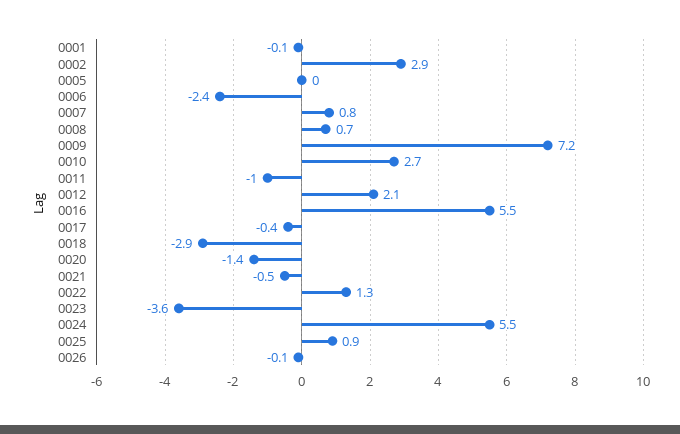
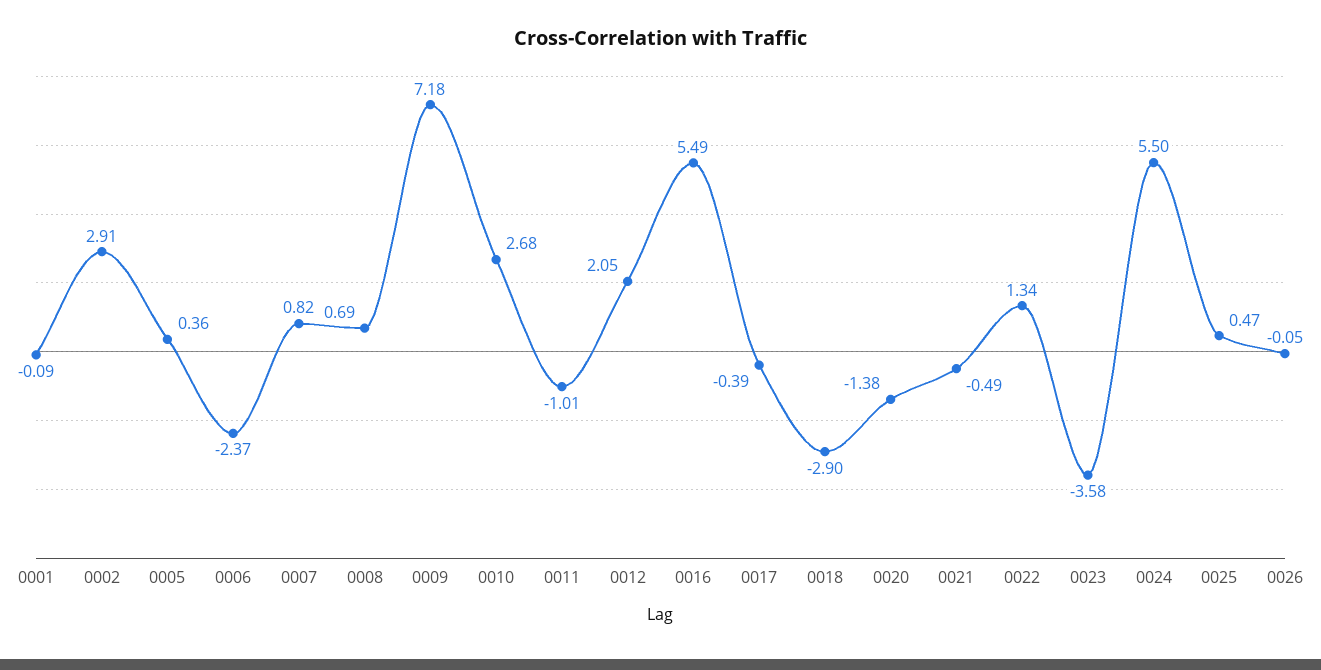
0005: 0 -> 0.36
0025: 0.9 -> 0.47

